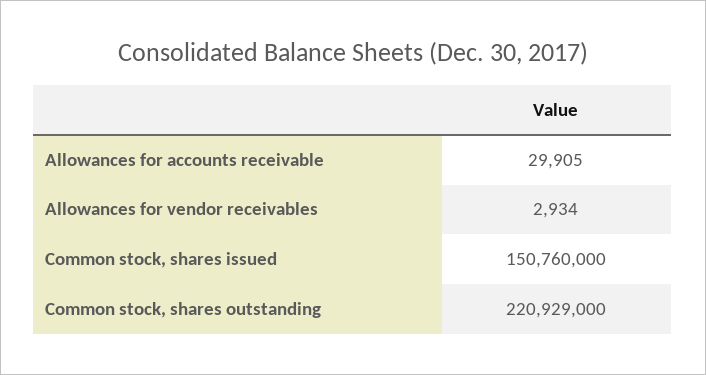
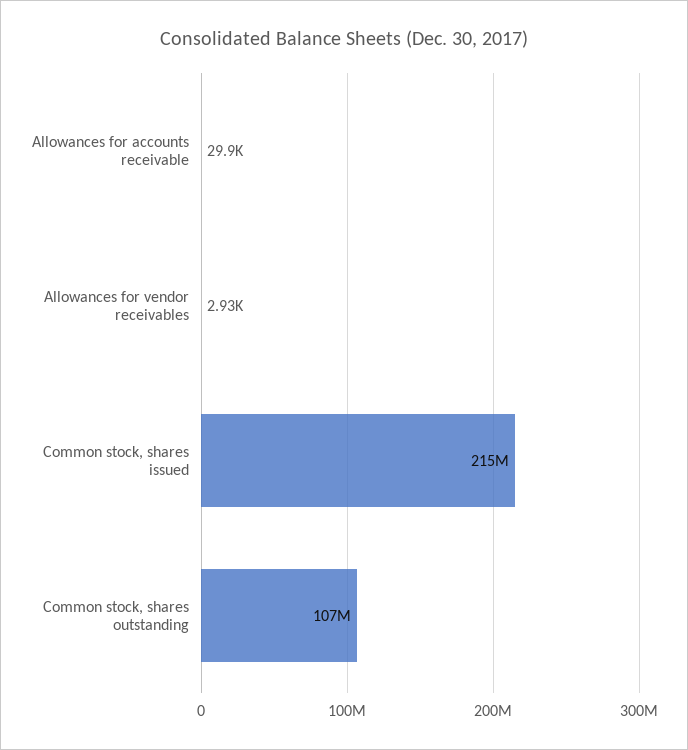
Common stock, shares issued: 150760000 -> 215000000
Common stock, shares outstanding: 220929000 -> 107000000

